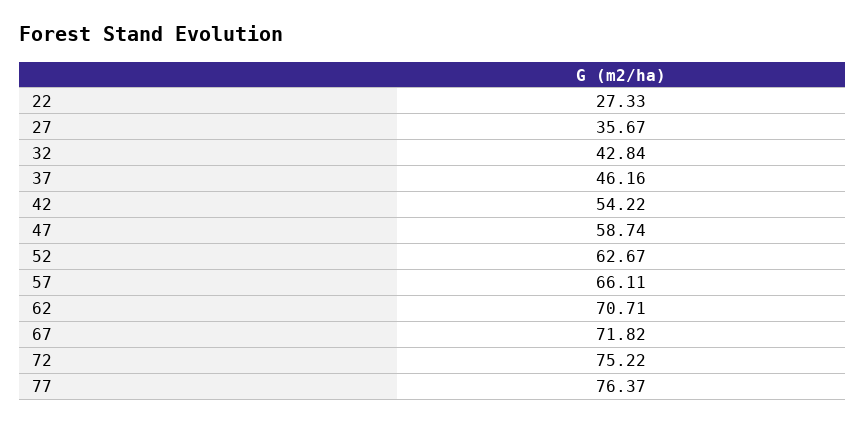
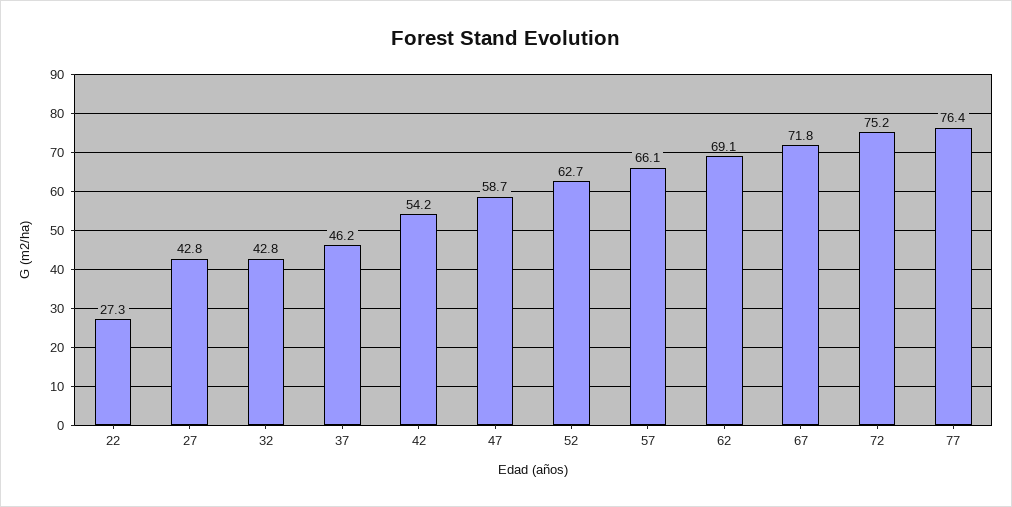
27: 35.67 -> 42.8
62: 70.71 -> 69.1

